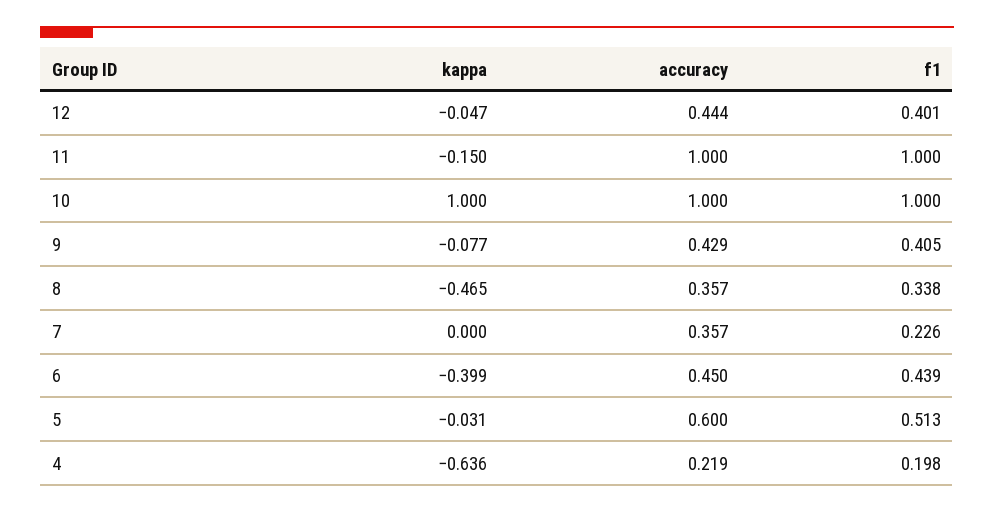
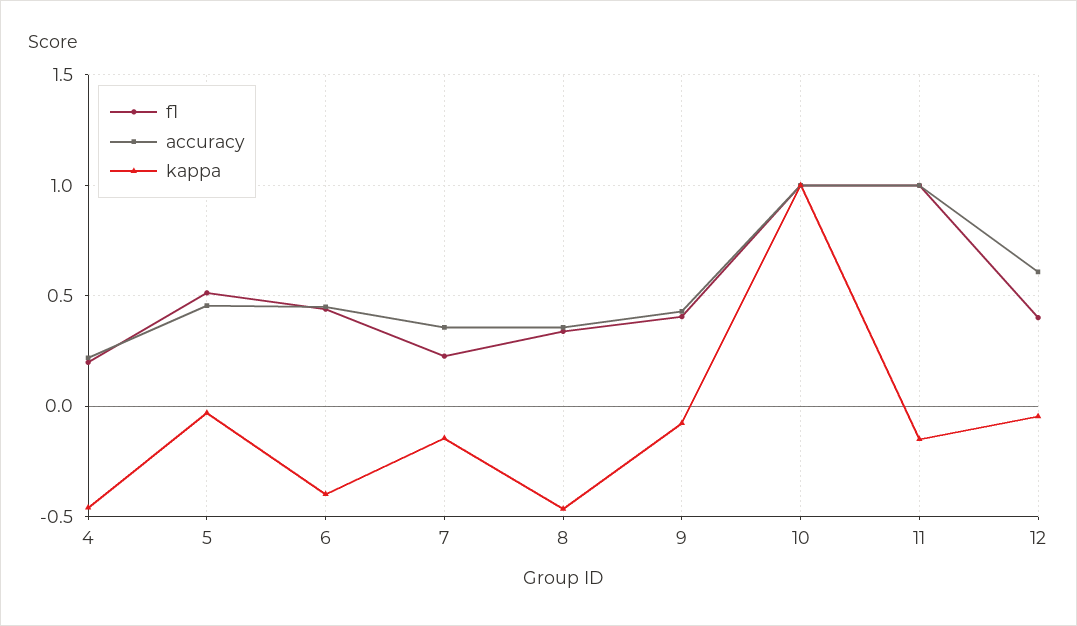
accuracy, 12: 0.444 -> 0.6
kappa, 7: 0 -> -0.15
accuracy, 5: 0.6 -> 0.45
kappa, 4: -0.636 -> -0.45

